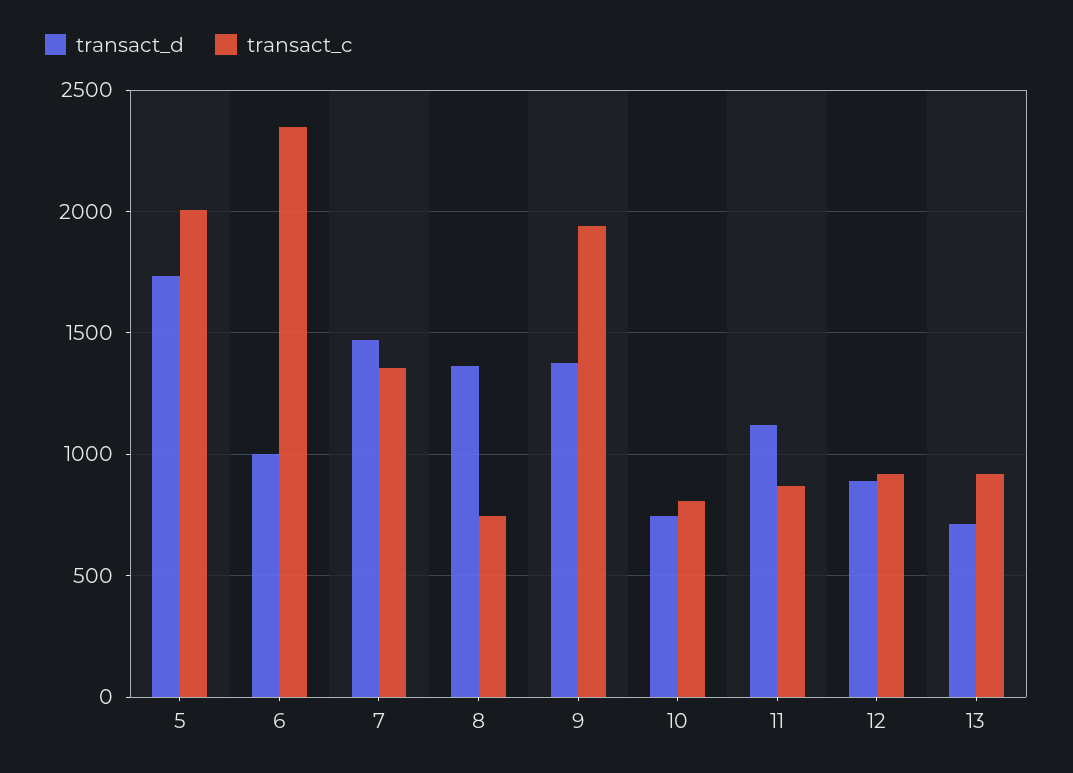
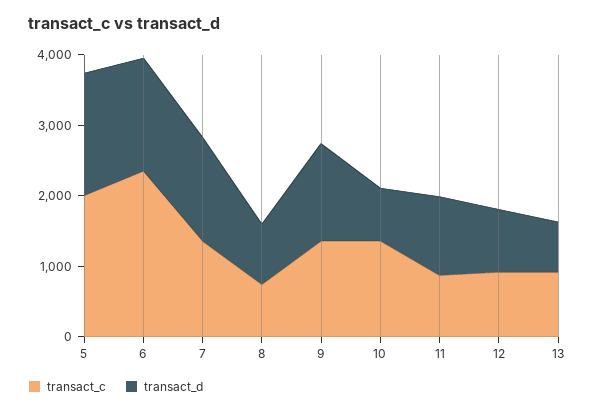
transact_d, 6: 1000 -> 1600
transact_d, 8: 1350 -> 800
transact_c, 9: 1950 -> 1400
transact_c, 10: 800 -> 1400

